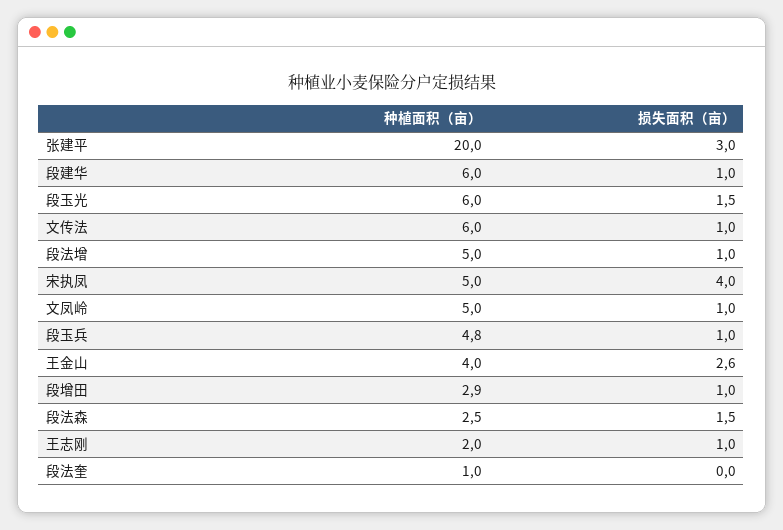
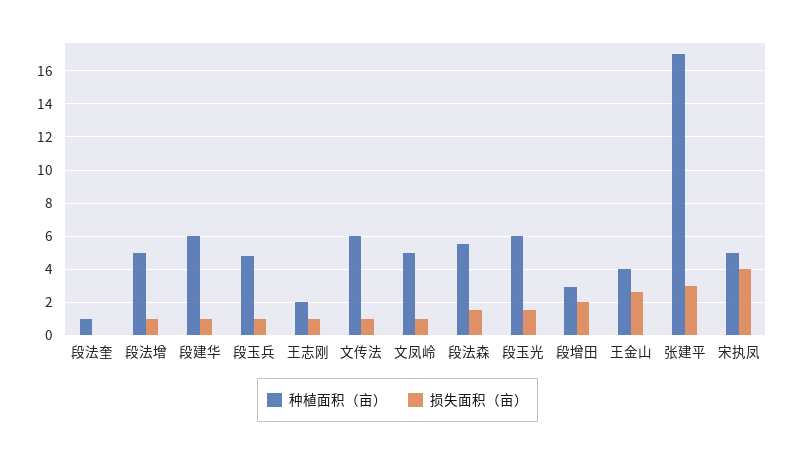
种植面积（亩）, 张建平: 20 -> 17
损失面积（亩）, 段增田: 1 -> 2
种植面积（亩）, 段法森: 2.5 -> 5.5

